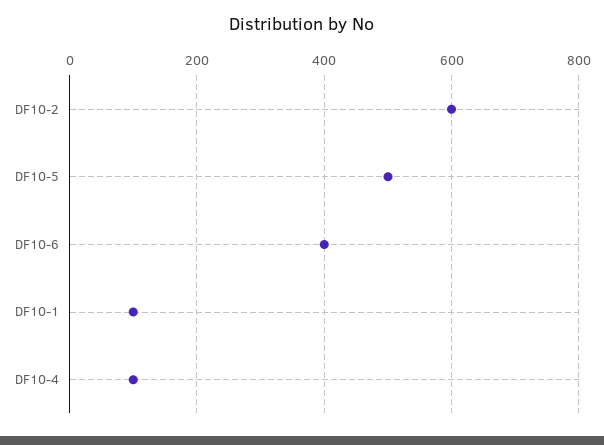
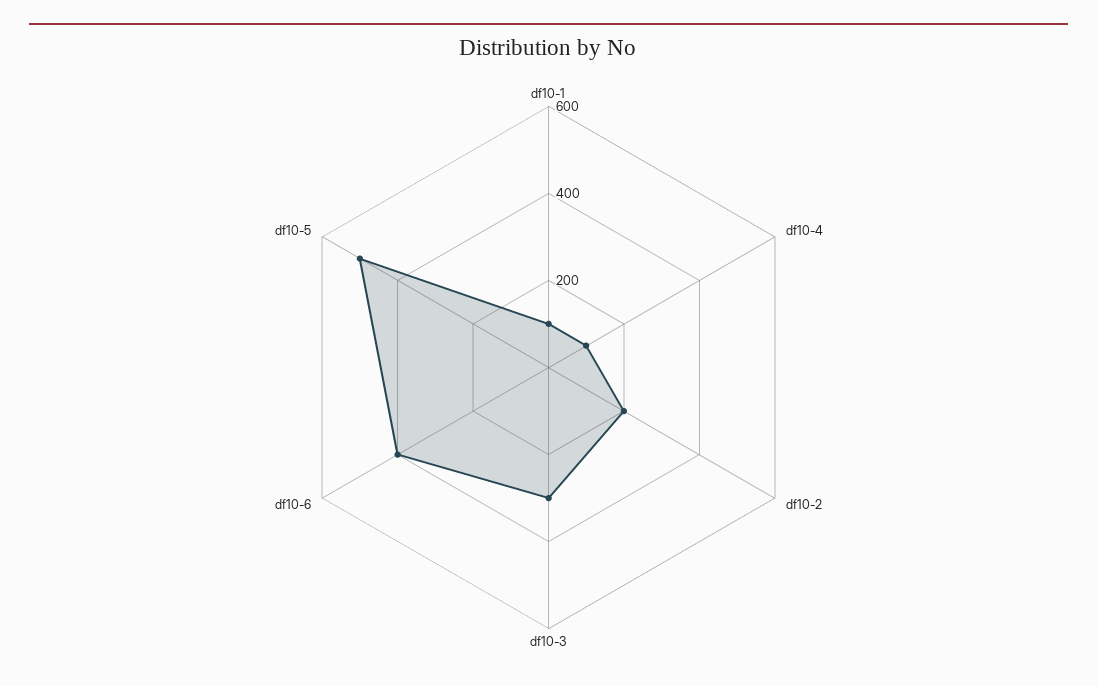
DF10-2: 600 -> 200
df10-3: none -> 300

